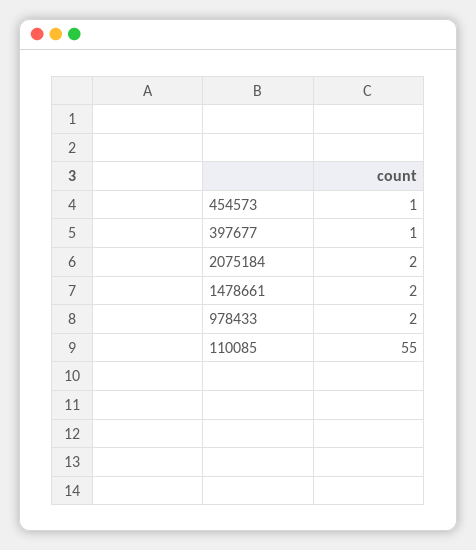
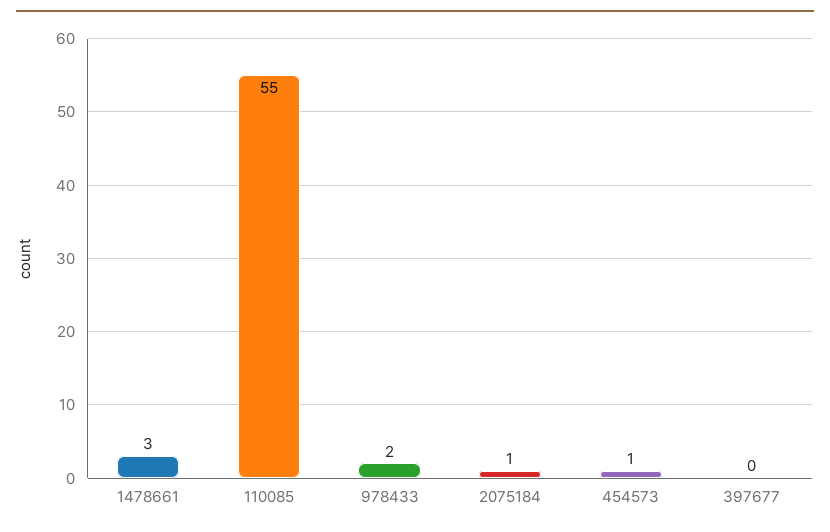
397677: 1 -> 0
2075184: 2 -> 1
1478661: 2 -> 3

